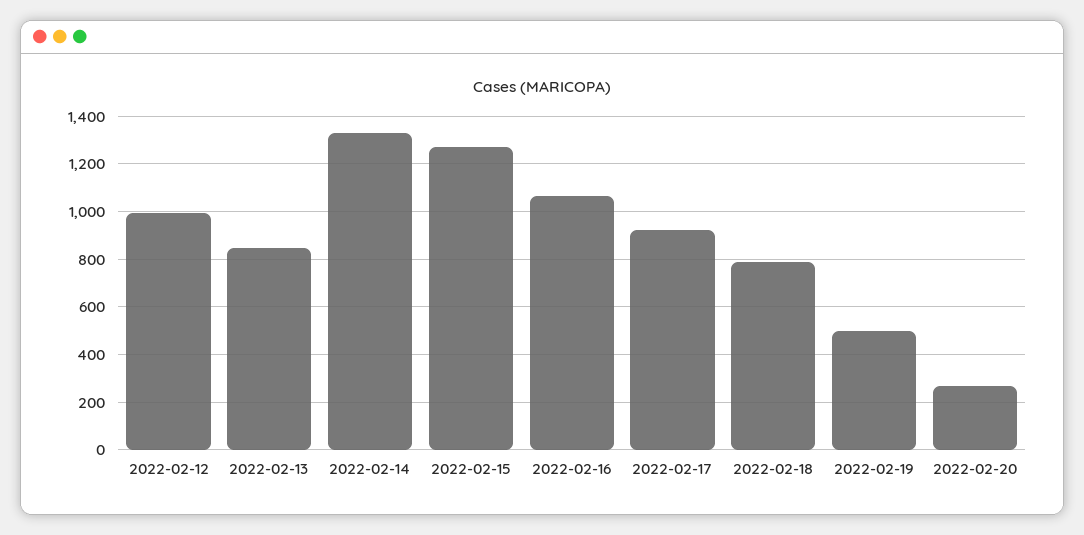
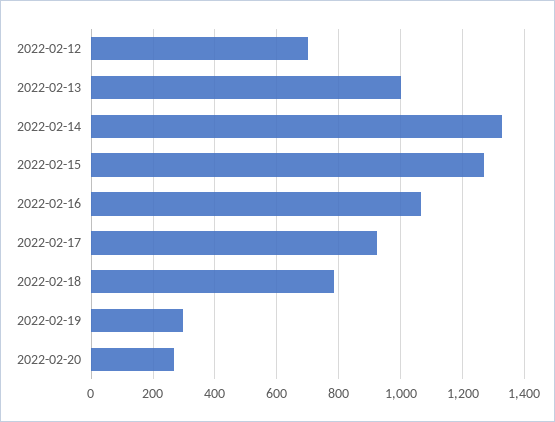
2022-02-12: 1000 -> 700
2022-02-13: 850 -> 1000
2022-02-19: 500 -> 300

